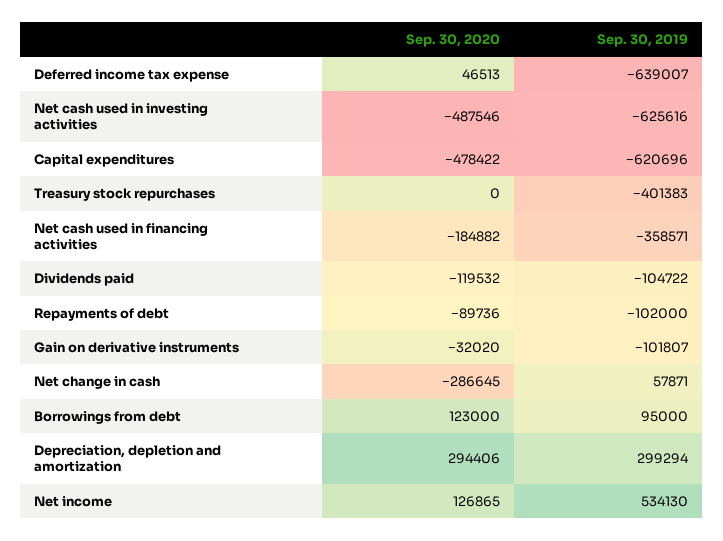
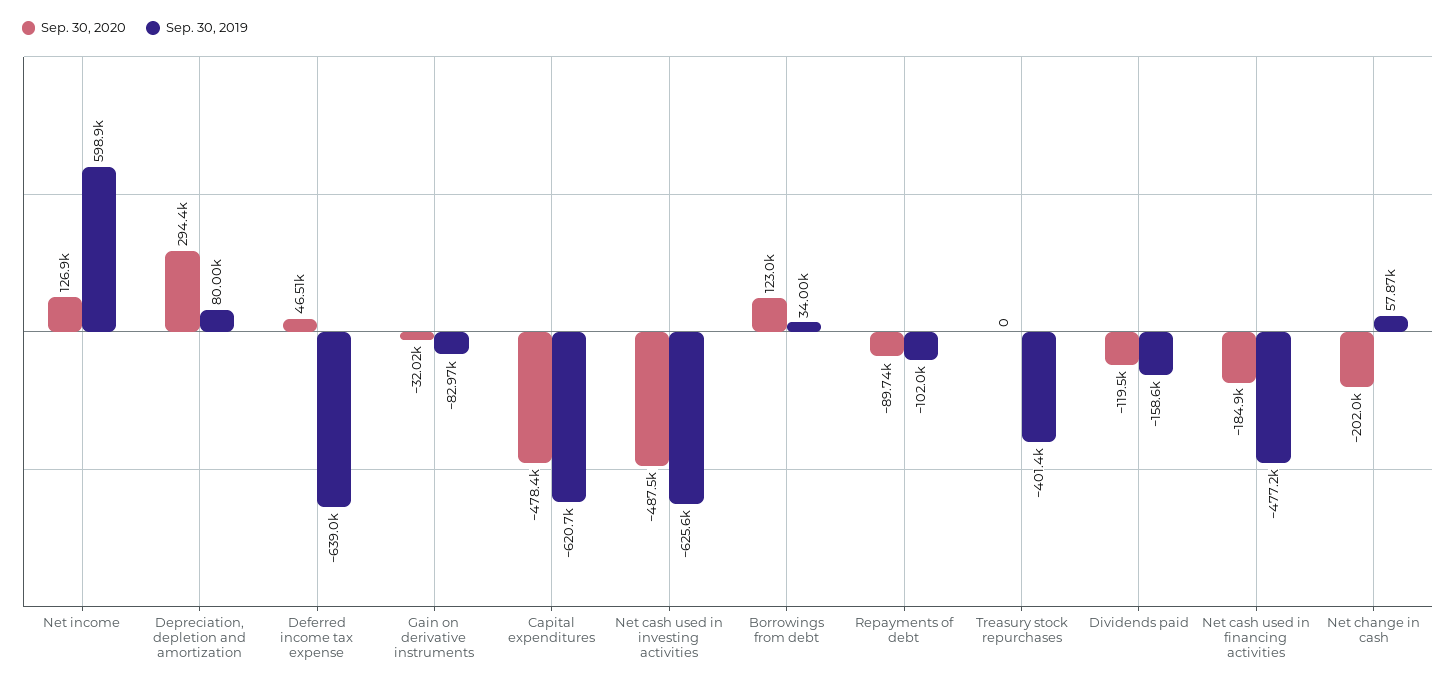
Sep. 30, 2019, Net cash used in financing activities: -358571 -> -477200
Sep. 30, 2019, Dividends paid: -104722 -> -158600
Sep. 30, 2019, Gain on derivative instruments: -101807 -> -82970
Sep. 30, 2020, Net change in cash: -286645 -> -202000
Sep. 30, 2019, Borrowings from debt: 95000 -> 34000
Sep. 30, 2019, Depreciation, depletion and amortization: 299294 -> 80000
Sep. 30, 2019, Net income: 534130 -> 598900

